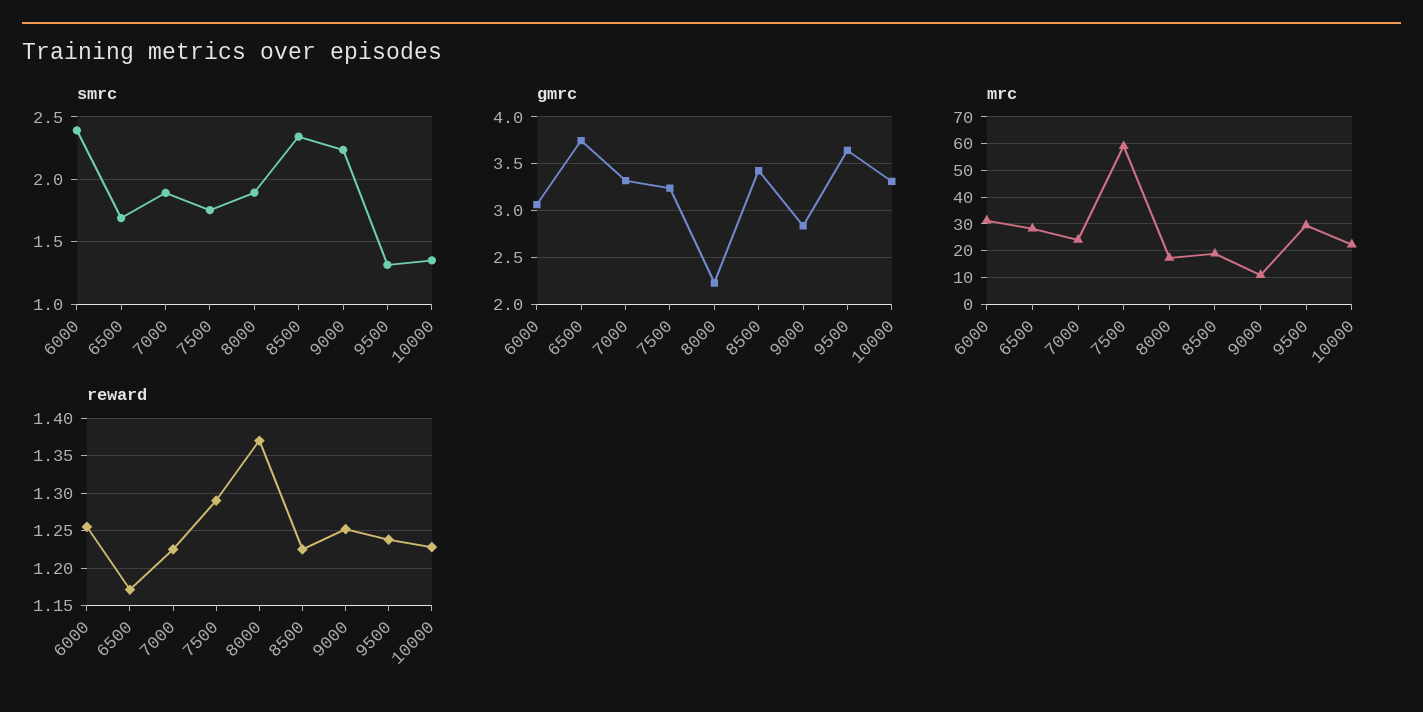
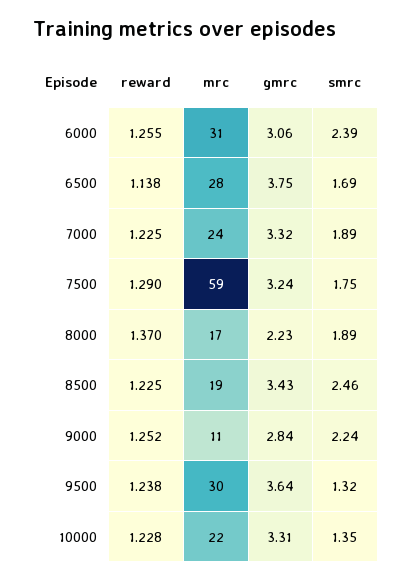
smrc, 8500: 2.35 -> 2.46
reward, 6500: 1.17 -> 1.138

